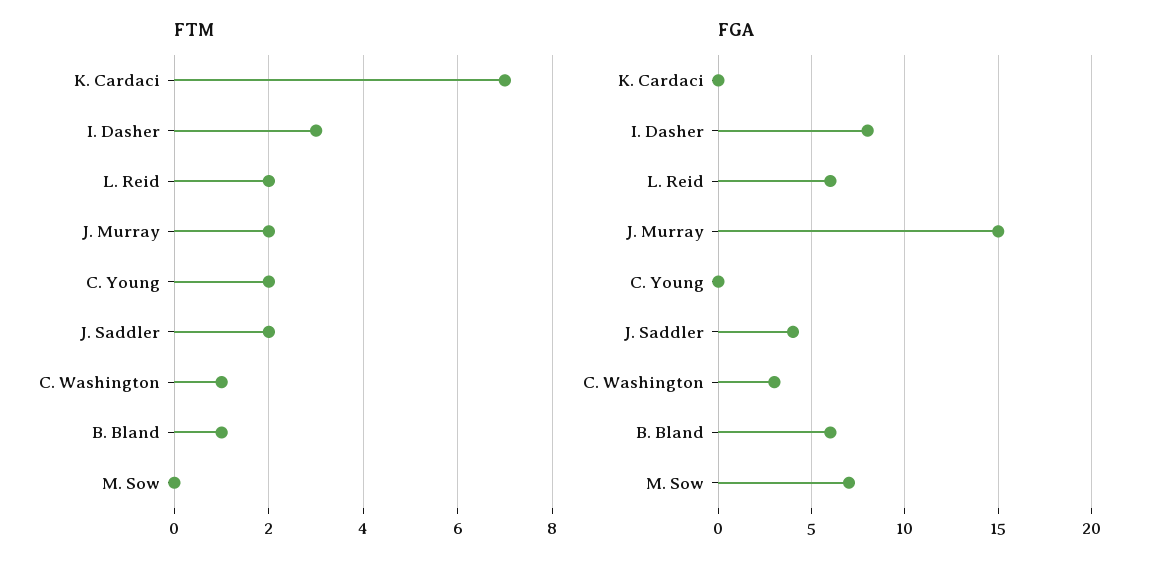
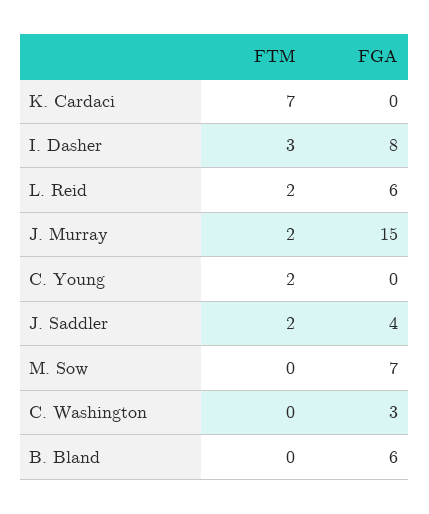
FTM, C. Washington: 1 -> 0
FTM, B. Bland: 1 -> 0

